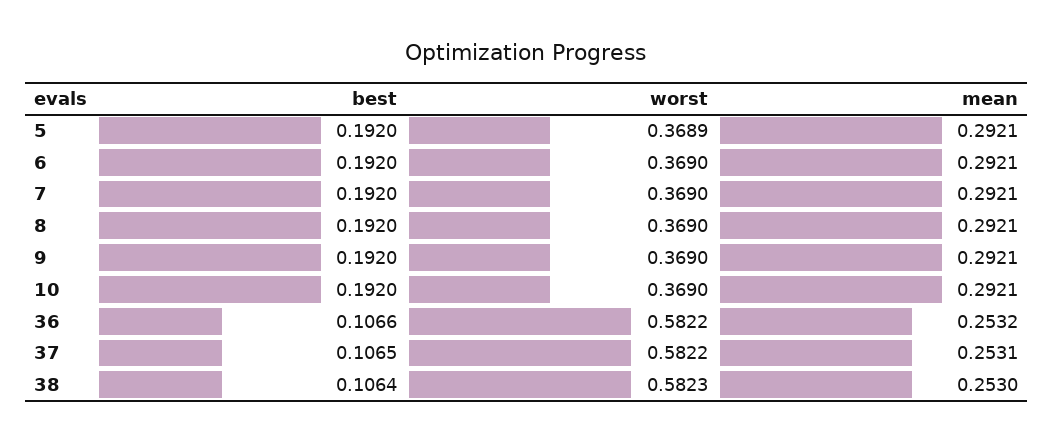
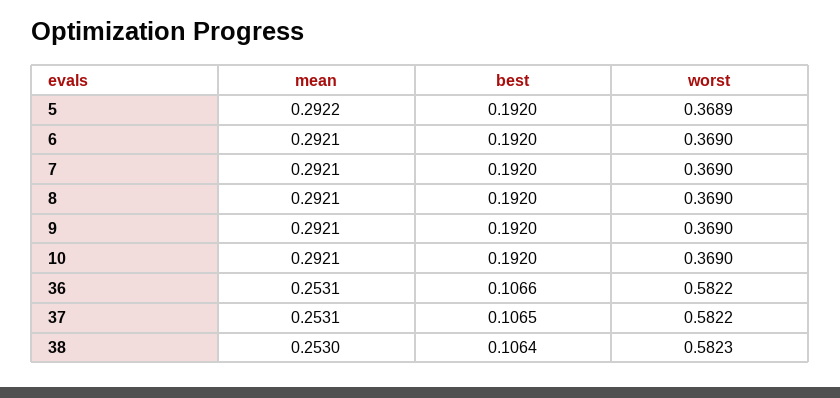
mean, 5: 0.2921 -> 0.2922
mean, 36: 0.2532 -> 0.2531

